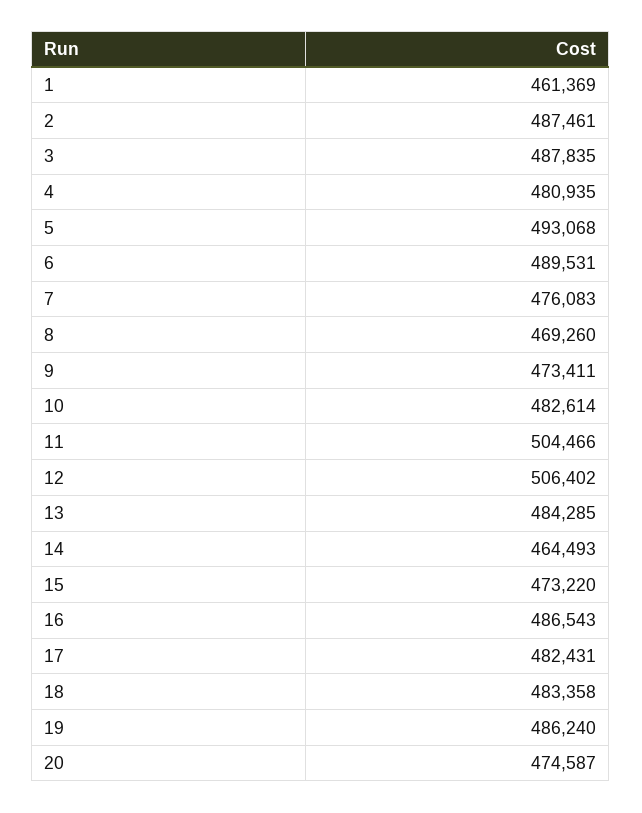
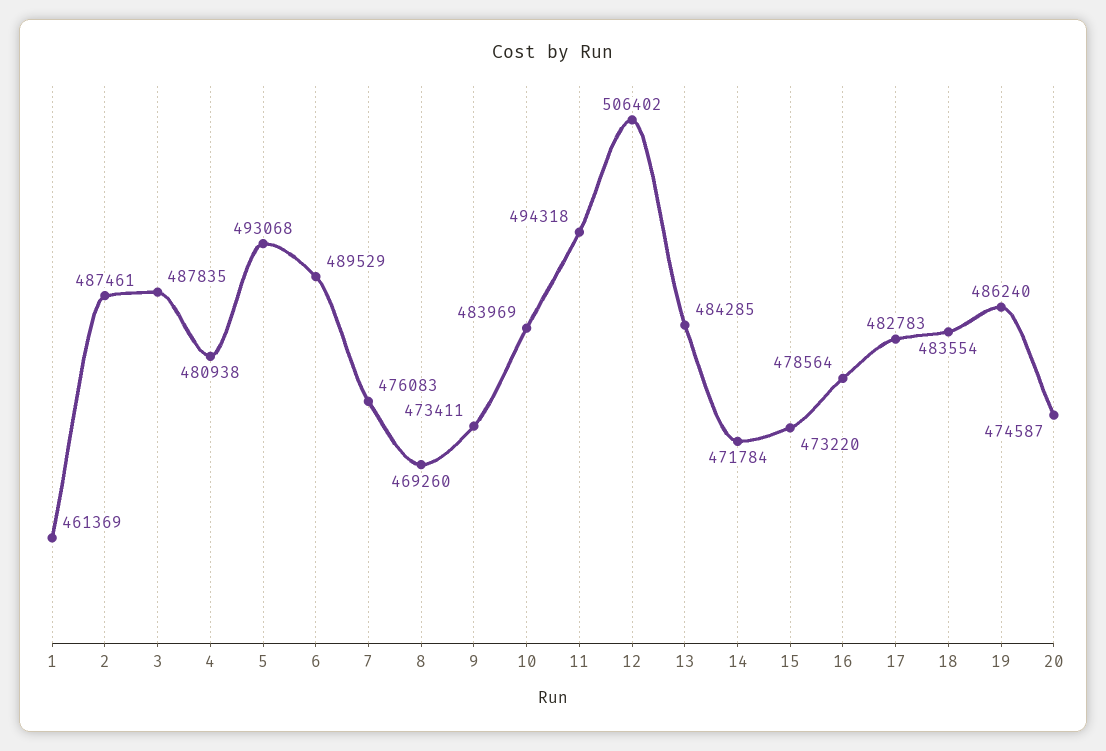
4: 480935 -> 480938
6: 489531 -> 489529
10: 482614 -> 483969
11: 504466 -> 494318
14: 464493 -> 471784
16: 486543 -> 478564
17: 482431 -> 482783
18: 483358 -> 483554

